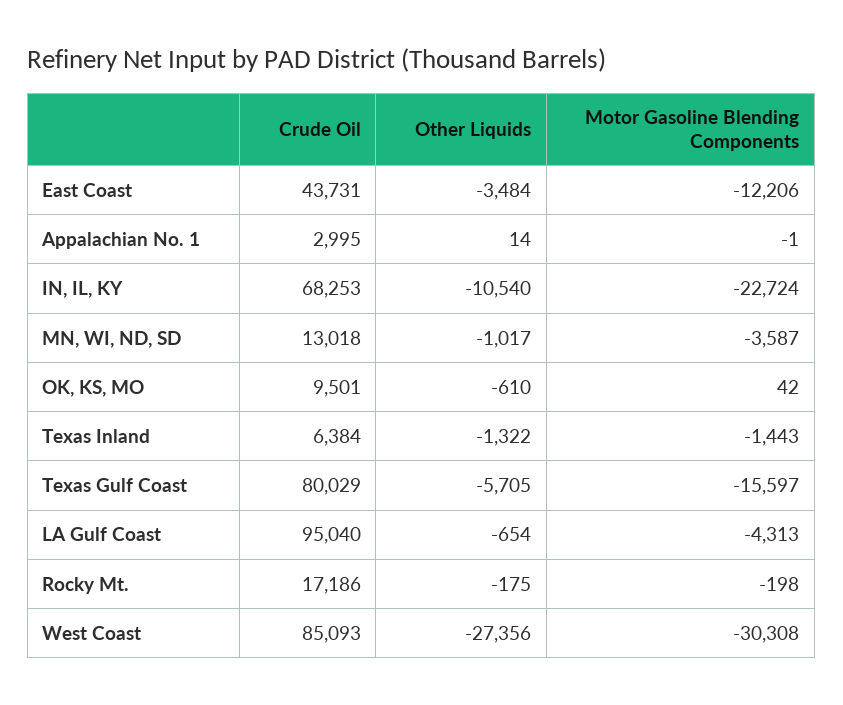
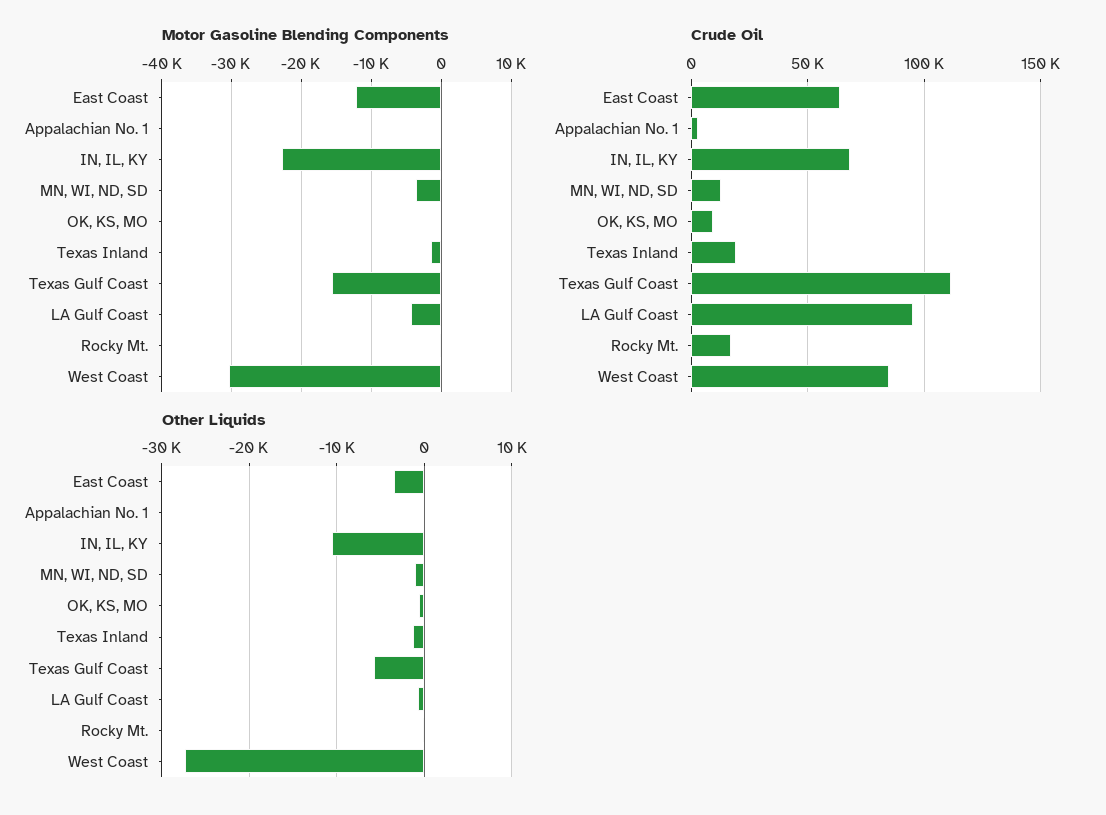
Crude Oil, East Coast: 43731 -> 65000
Crude Oil, Texas Inland: 6384 -> 20000
Crude Oil, Texas Gulf Coast: 80029 -> 110000

